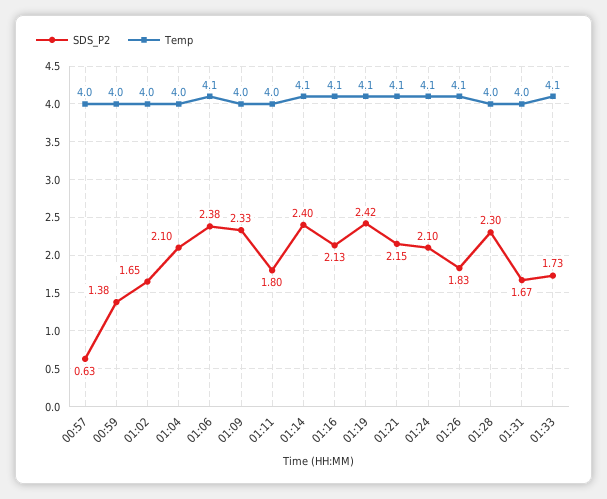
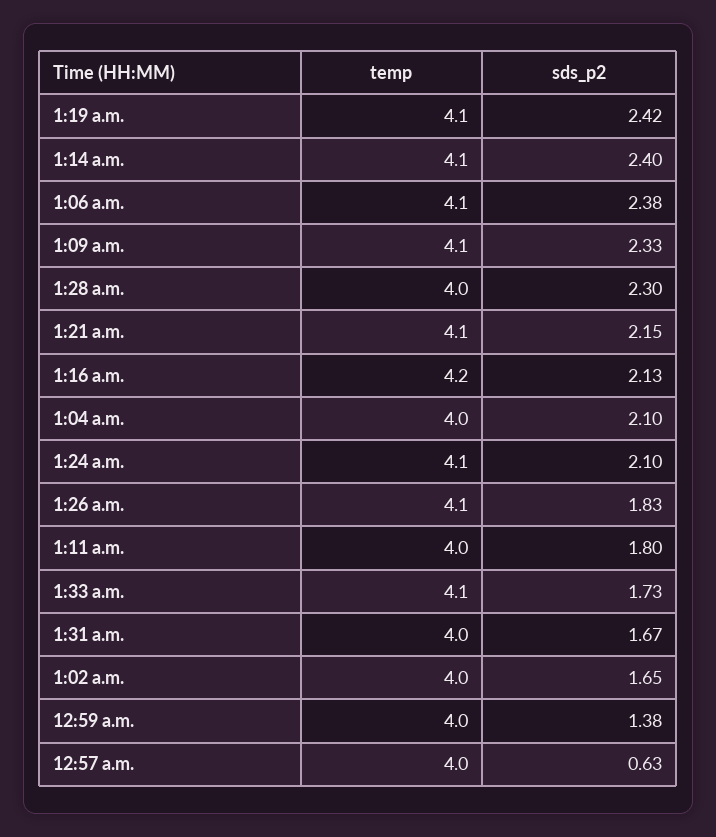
Temp, 01:09: 4 -> 4.1
Temp, 01:16: 4.1 -> 4.2

